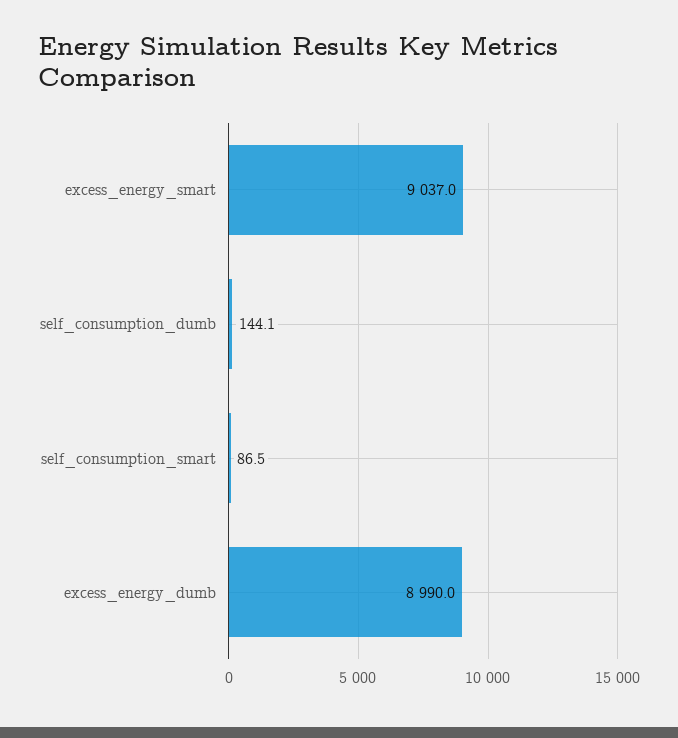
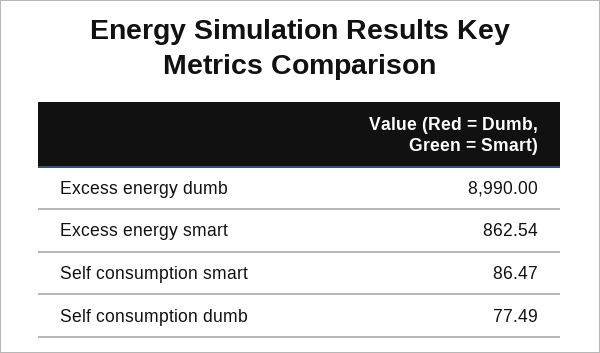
excess_energy_smart: 9037 -> 862.54
self_consumption_dumb: 144.1 -> 77.49

